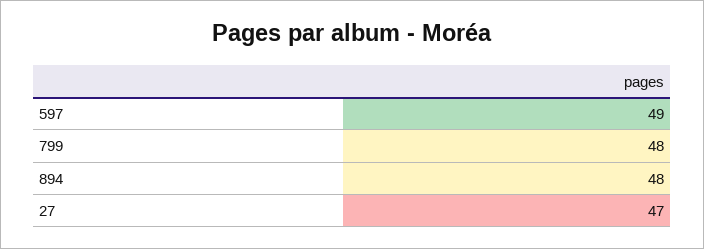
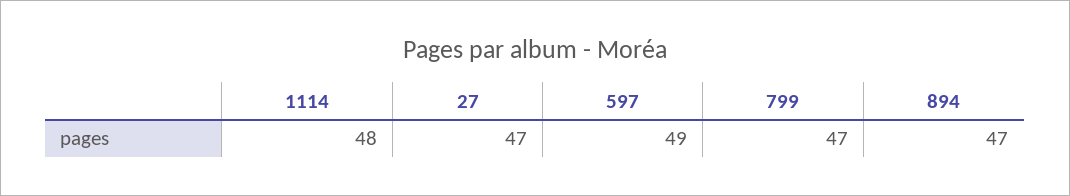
799: 48 -> 47
894: 48 -> 47
1114: none -> 48

